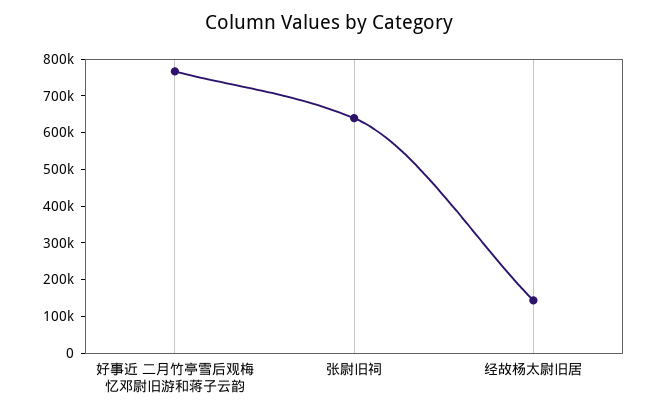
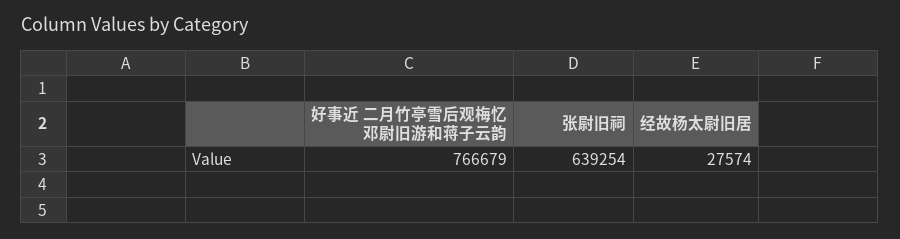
经故杨太尉旧居: 150000 -> 27574

